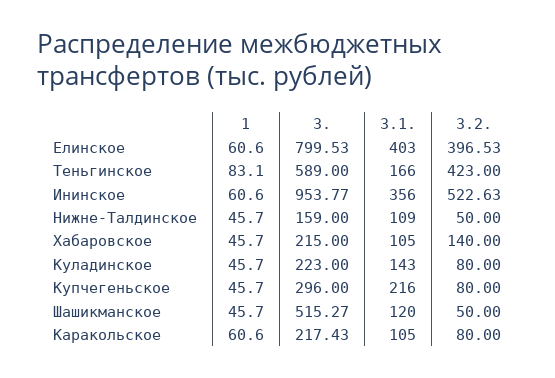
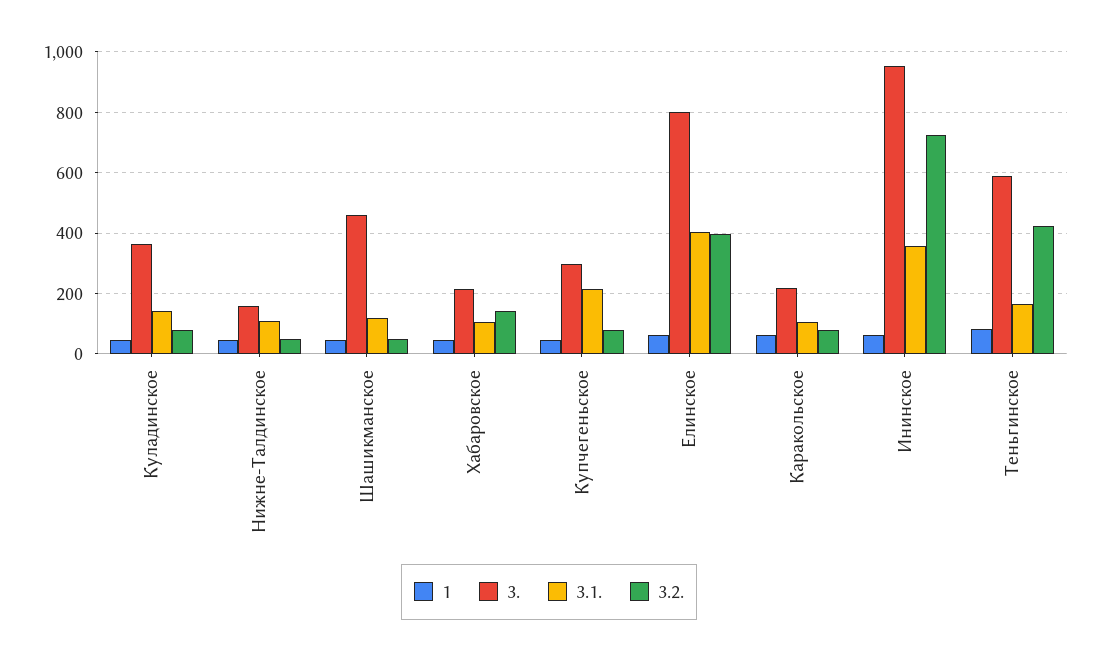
3.2., Ининское: 522.63 -> 720
3., Куладинское: 223 -> 360
3., Шашикманское: 515.27 -> 460

